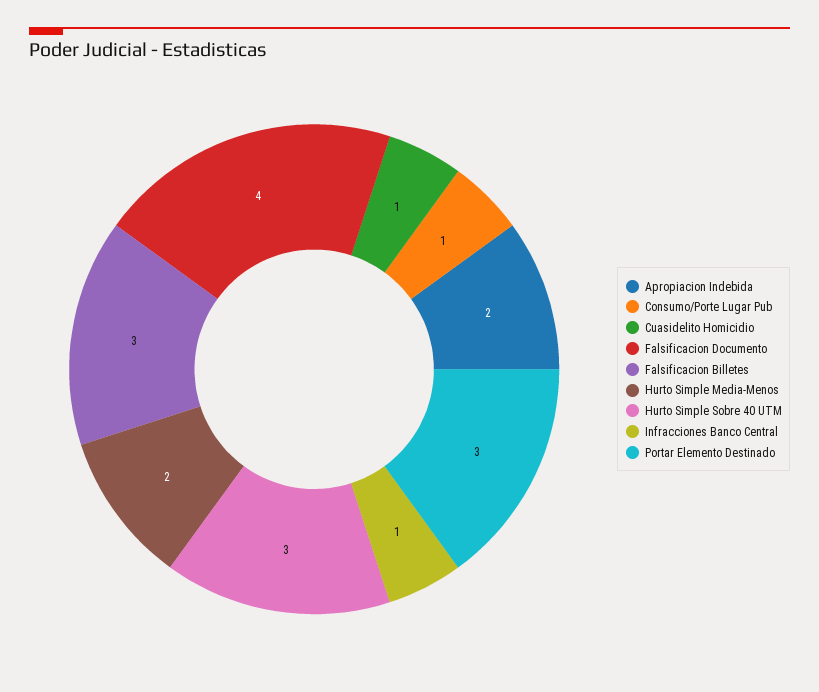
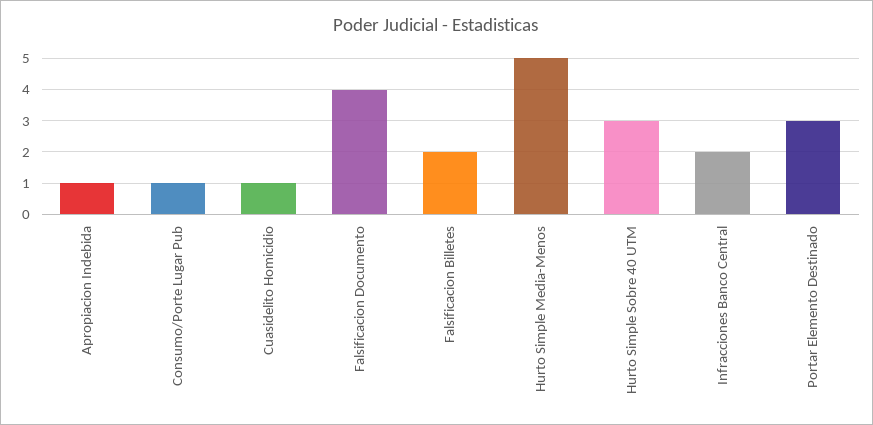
Apropiacion Indebida: 2 -> 1
Falsificacion Billetes: 3 -> 2
Hurto Simple Media-Menos: 2 -> 5
Infracciones Banco Central: 1 -> 2

